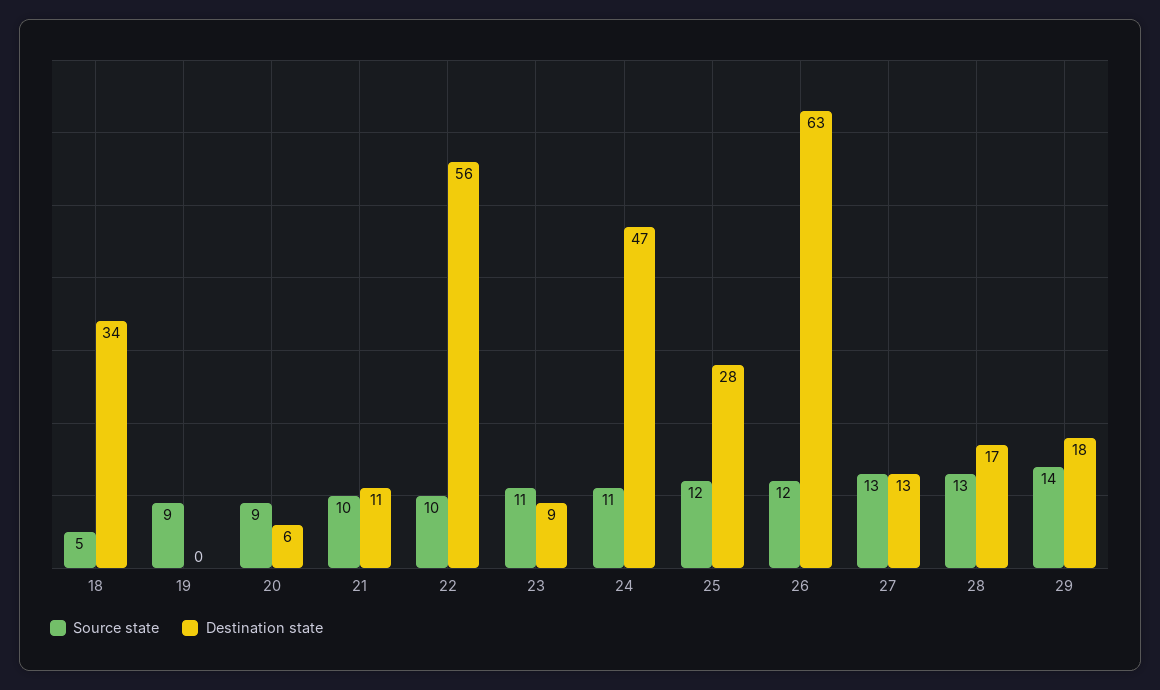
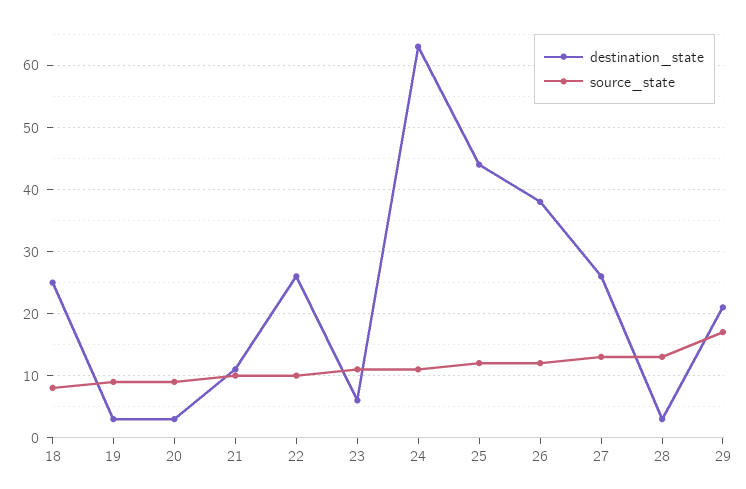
Source state, 18: 5 -> 8
Destination state, 18: 34 -> 25
Destination state, 19: 0 -> 3
Destination state, 20: 6 -> 3
Destination state, 22: 56 -> 26
Destination state, 23: 9 -> 6
Destination state, 24: 47 -> 63
Destination state, 25: 28 -> 44
Destination state, 26: 63 -> 38
Destination state, 27: 13 -> 26
Destination state, 28: 17 -> 3
Source state, 29: 14 -> 17
Destination state, 29: 18 -> 21

